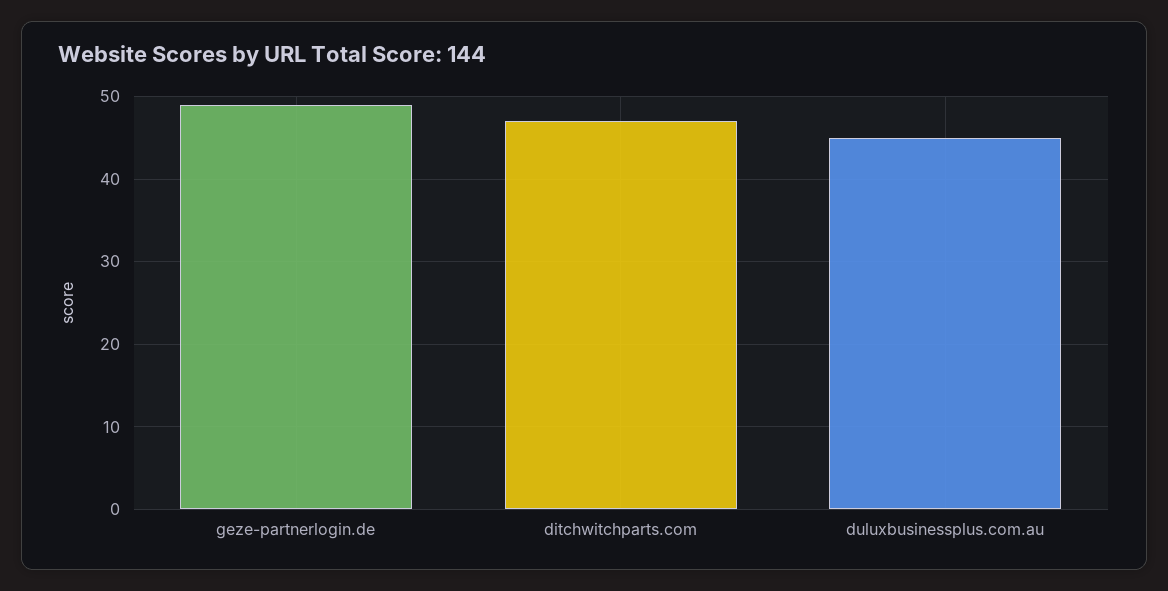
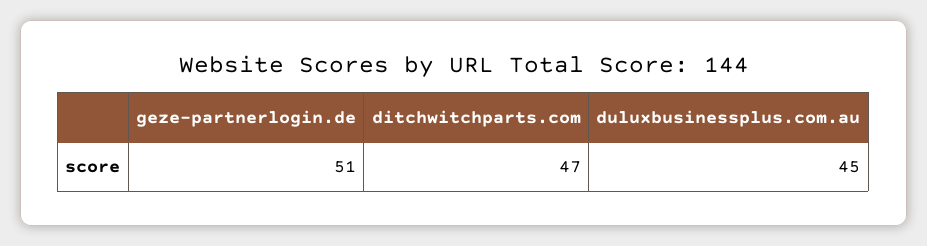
geze-partnerlogin.de: 49 -> 51

